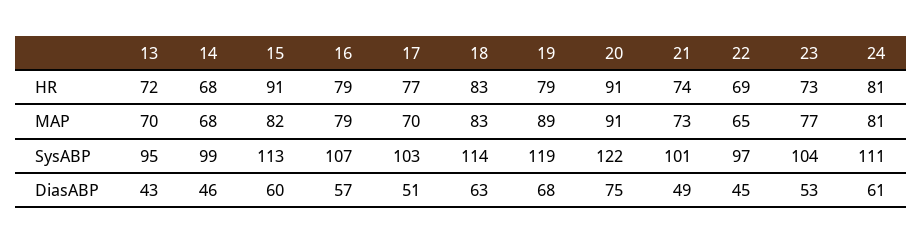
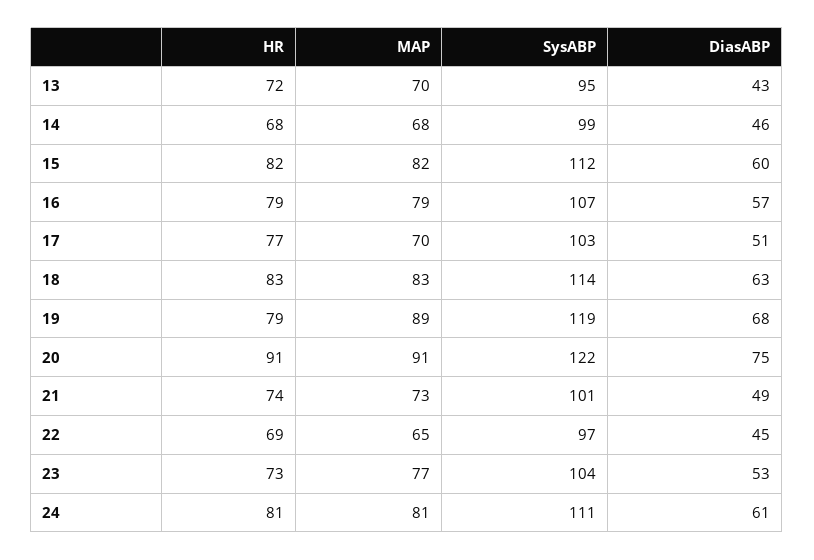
15, HR: 91 -> 82
15, SysABP: 113 -> 112

